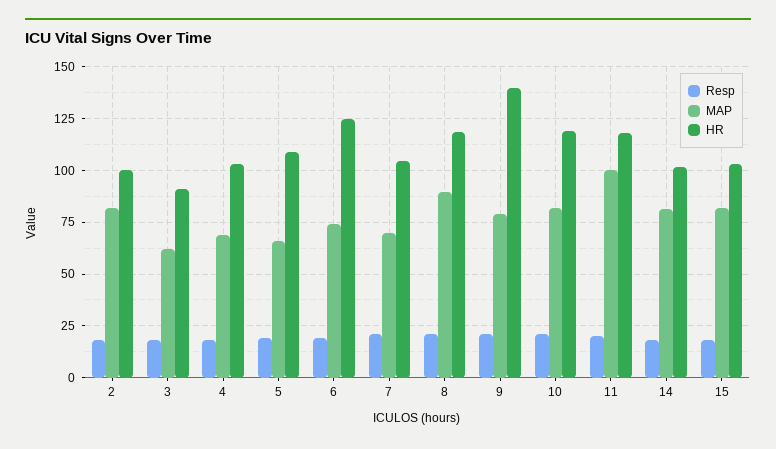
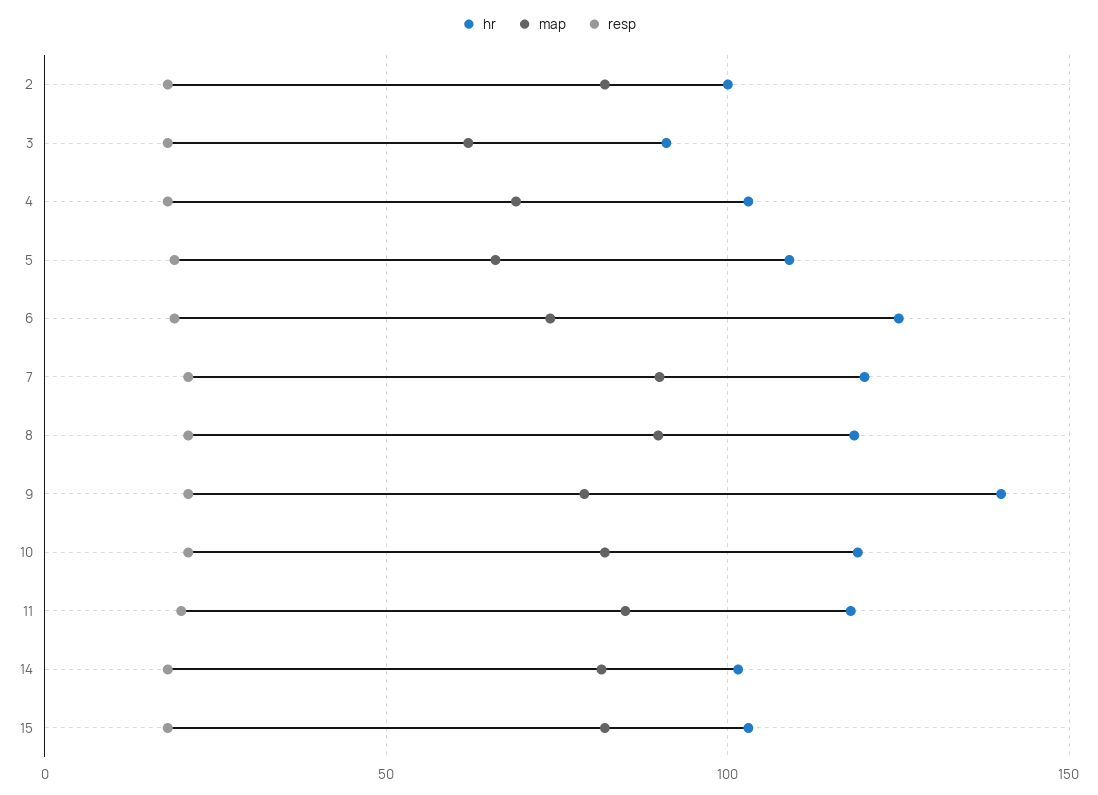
MAP, 7: 70 -> 90
HR, 7: 105 -> 120
MAP, 11: 100 -> 85

